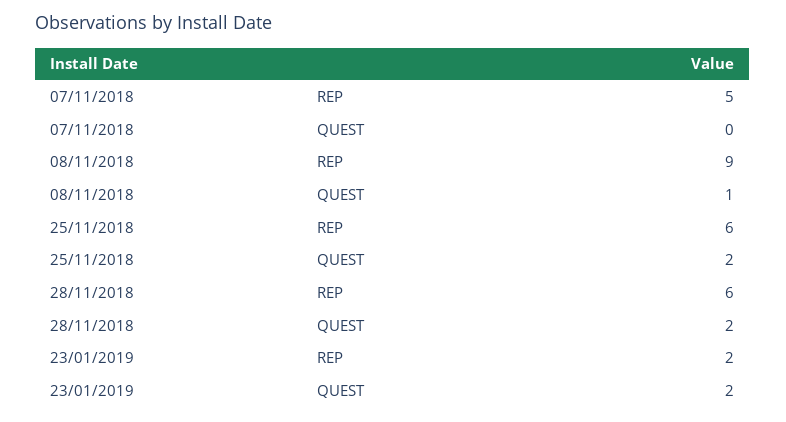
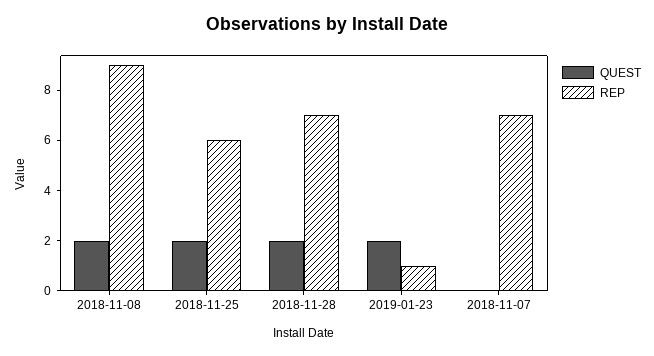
REP, 07/11/2018: 5 -> 7
QUEST, 08/11/2018: 1 -> 2
REP, 28/11/2018: 6 -> 7
REP, 23/01/2019: 2 -> 1

